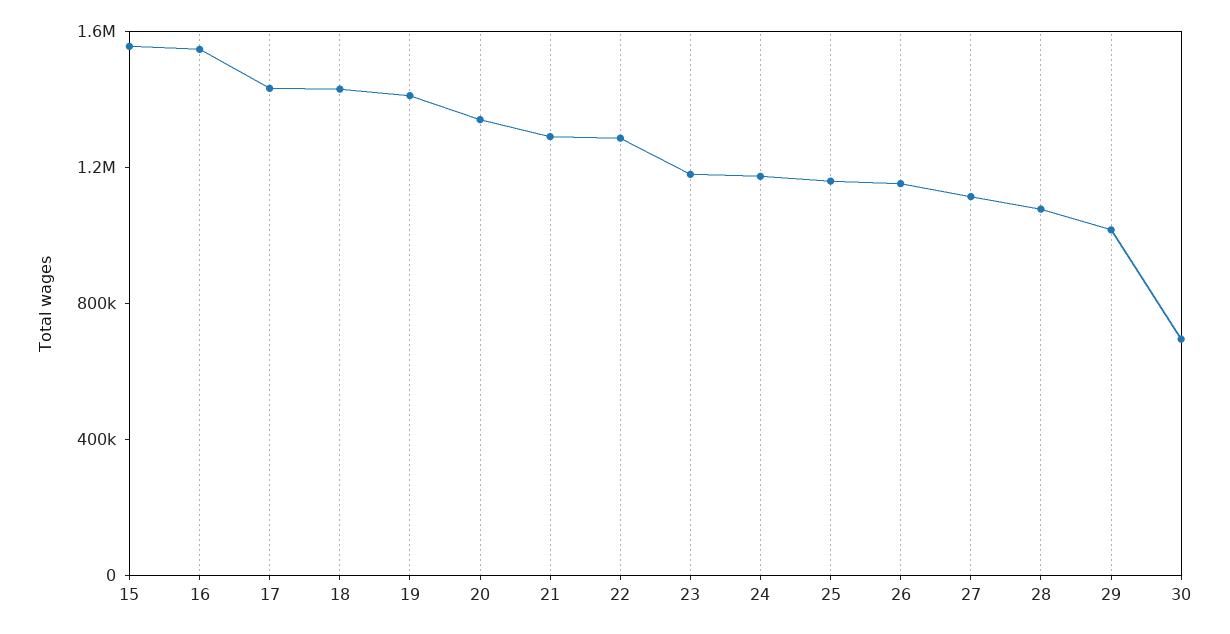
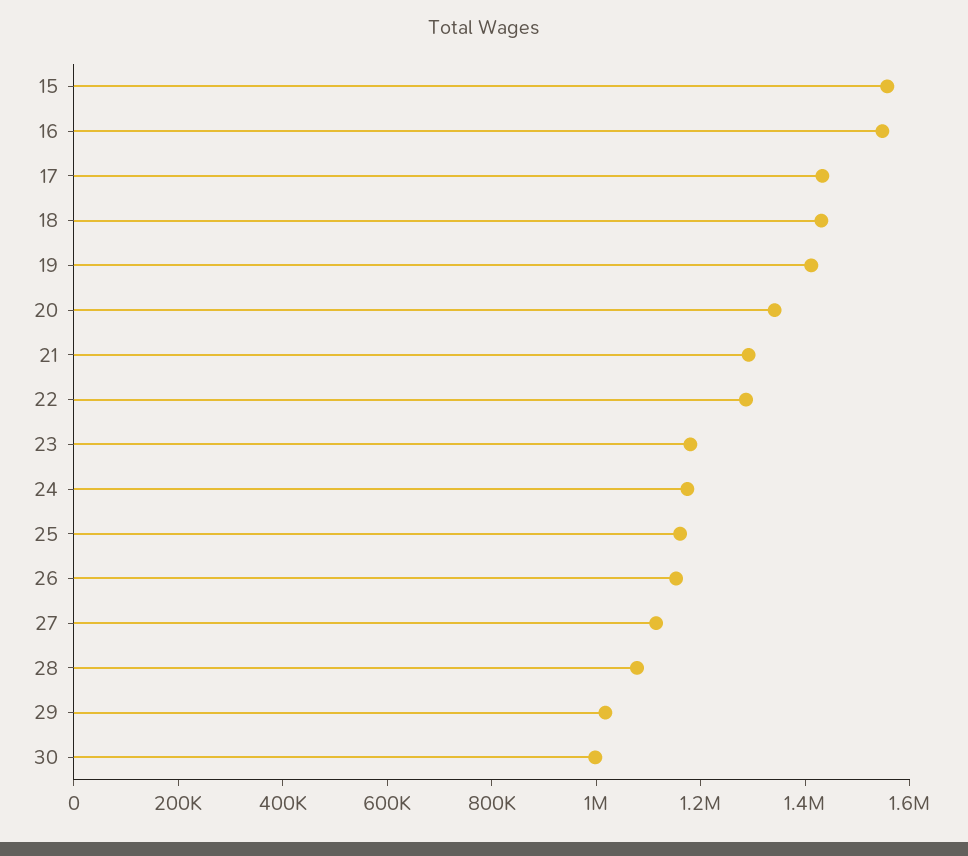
30: 700000 -> 1000000

